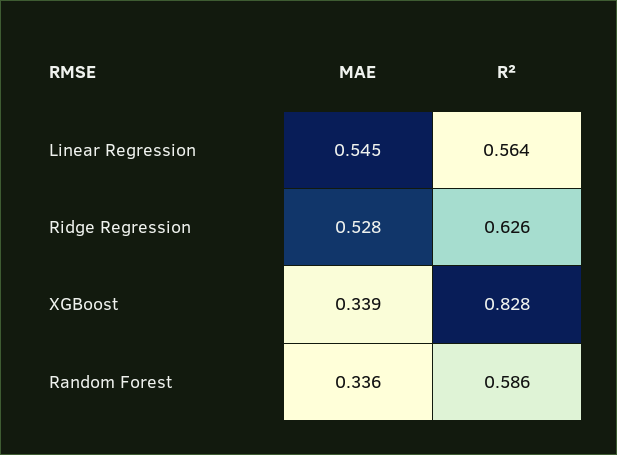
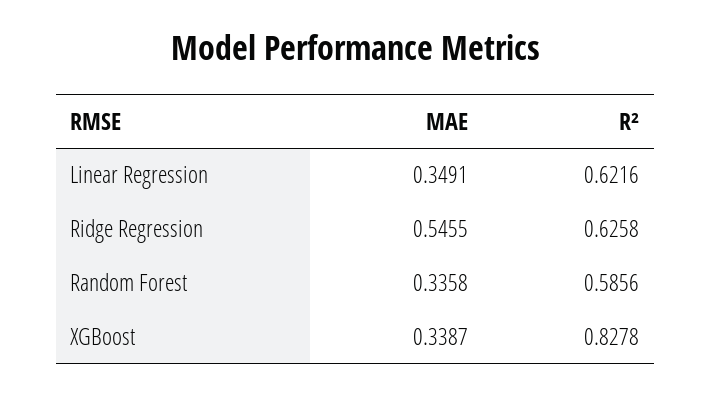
MAE, Linear Regression: 0.545 -> 0.3491
R², Linear Regression: 0.564 -> 0.6216
MAE, Ridge Regression: 0.528 -> 0.5455

